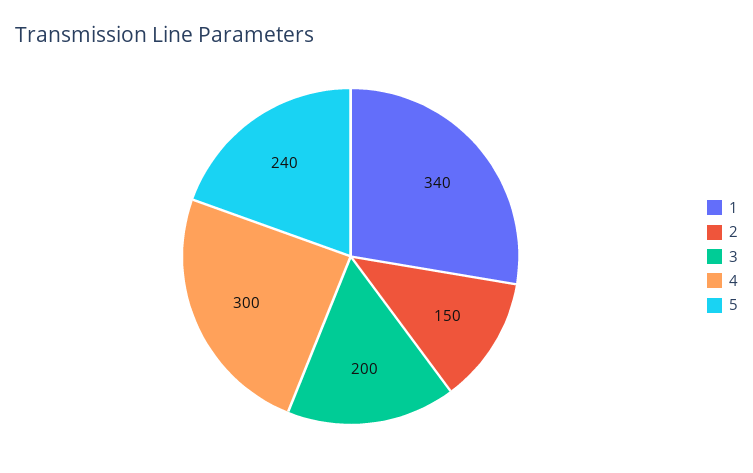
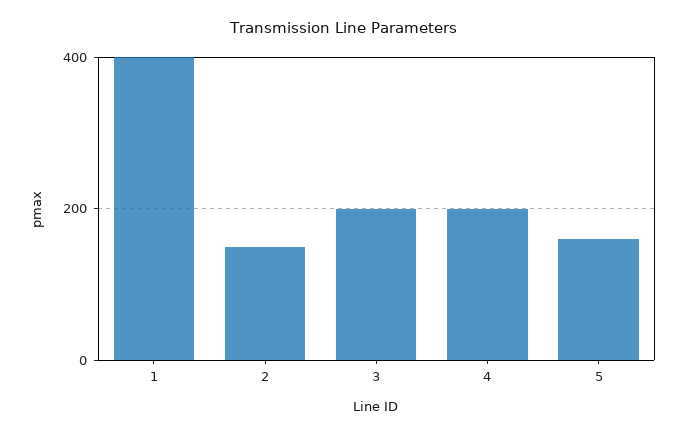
1: 340 -> 400
4: 300 -> 200
5: 240 -> 160

